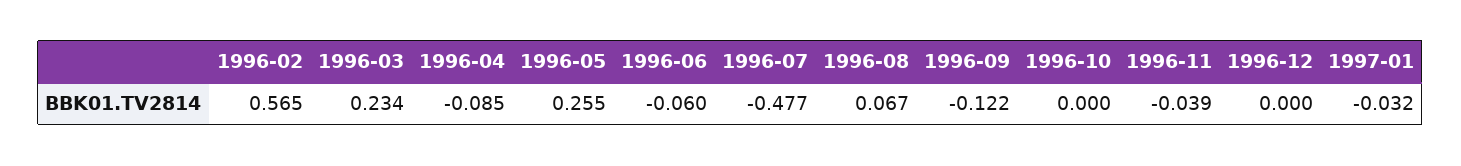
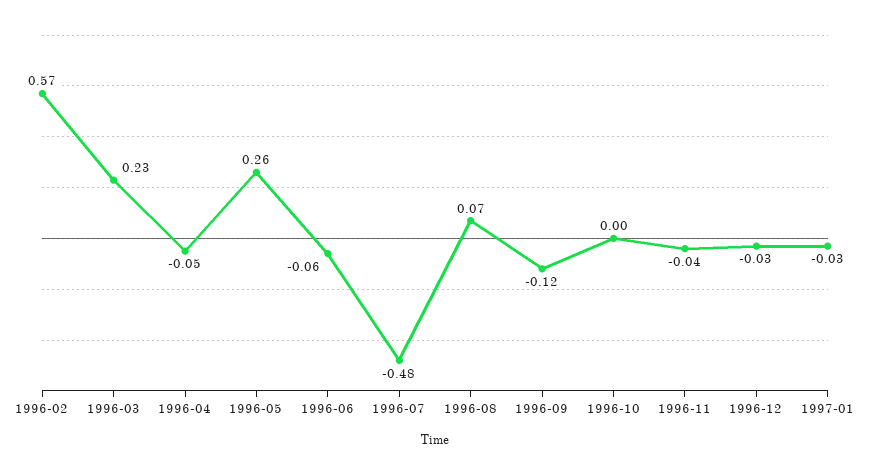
1996-04: -0.085 -> -0.05
1996-12: 0 -> -0.03

